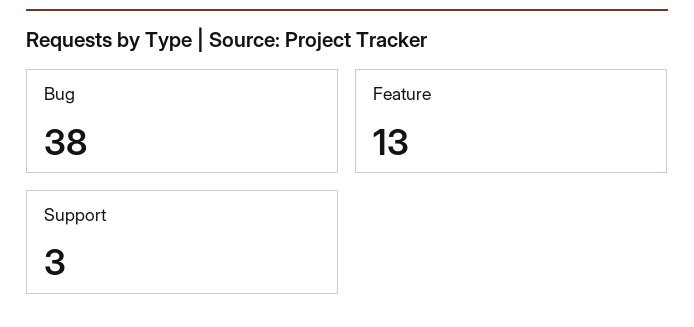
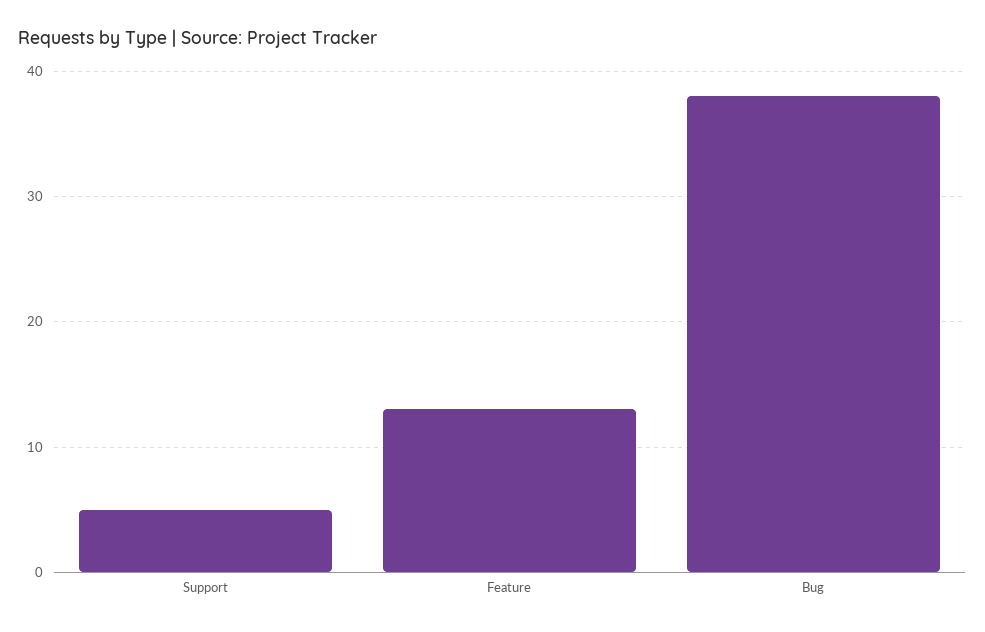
Support: 3 -> 5

